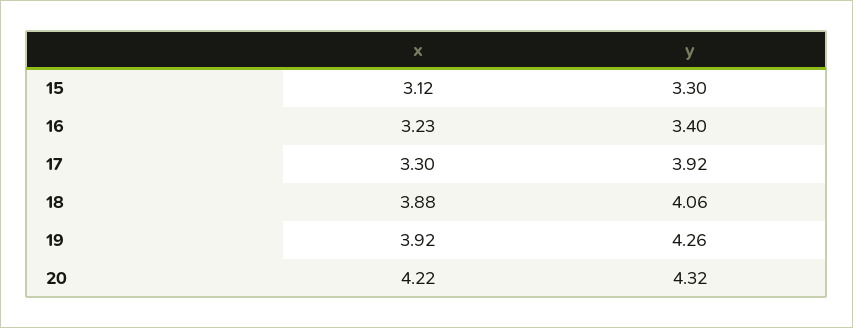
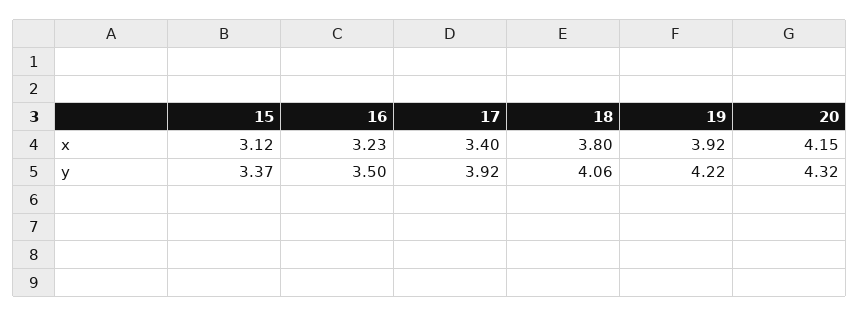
y, 15: 3.3 -> 3.37
y, 16: 3.4 -> 3.5
x, 17: 3.3 -> 3.4
x, 18: 3.88 -> 3.8
y, 19: 4.26 -> 4.22
x, 20: 4.22 -> 4.15

